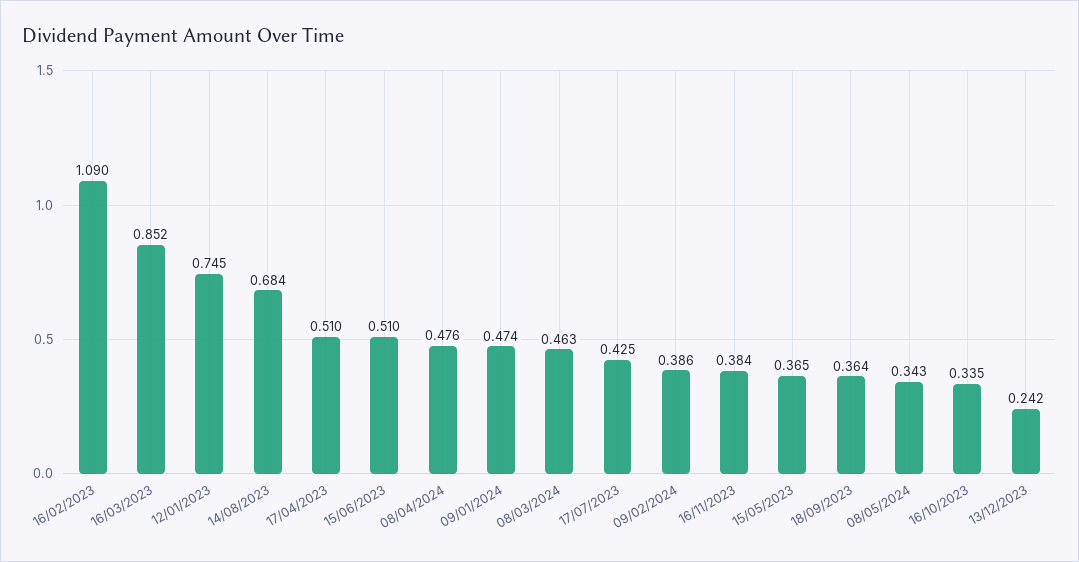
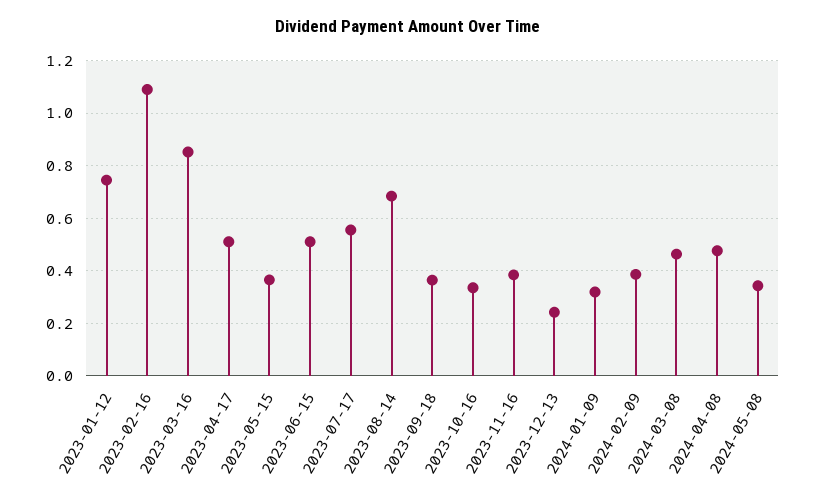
09/01/2024: 0.474 -> 0.325
17/07/2023: 0.425 -> 0.55

